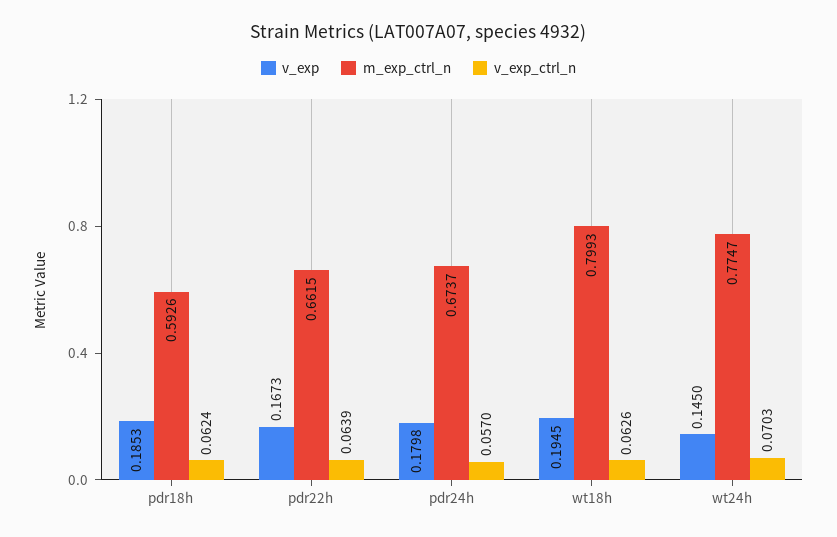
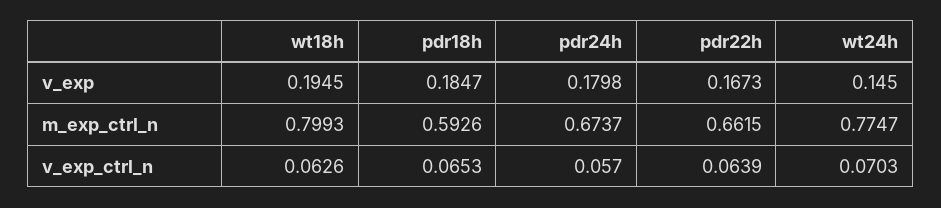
v_exp, pdr18h: 0.1853 -> 0.1847
v_exp_ctrl_n, pdr18h: 0.0624 -> 0.0653

